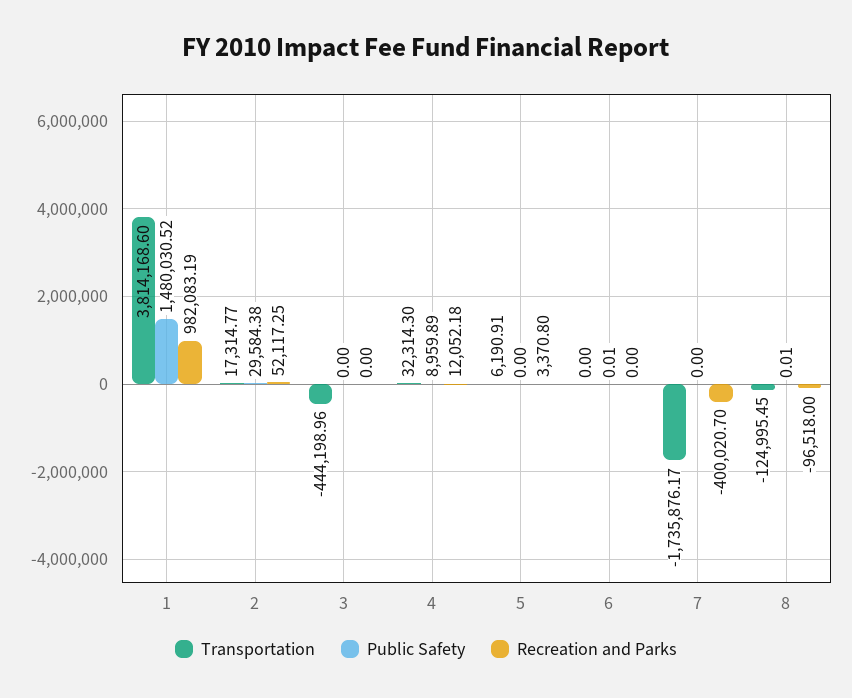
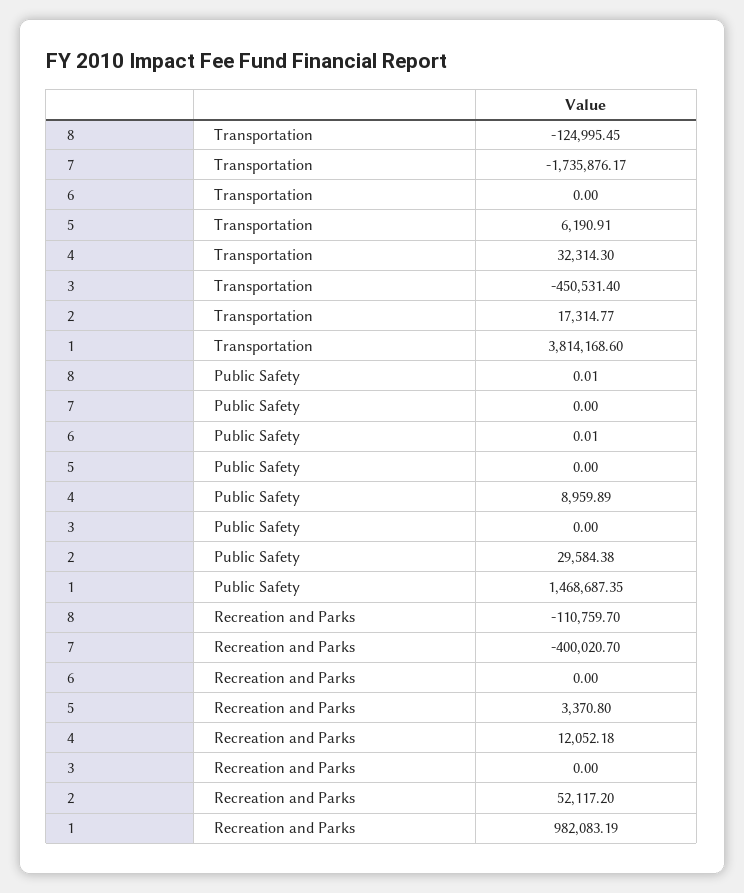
Public Safety, 1: 1480030.52 -> 1468687.35
Recreation and Parks, 2: 52117.25 -> 52117.2
Transportation, 3: -444198.96 -> -450531.4
Recreation and Parks, 8: -96518 -> -110759.7

